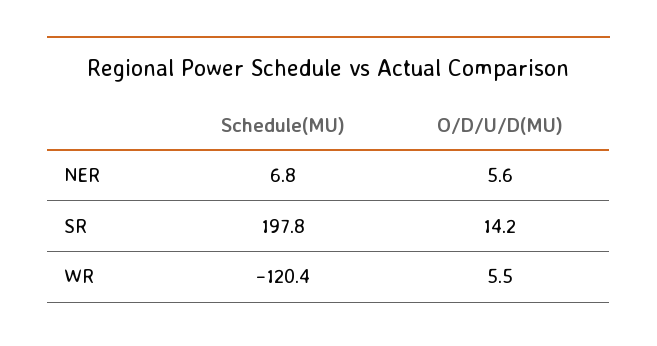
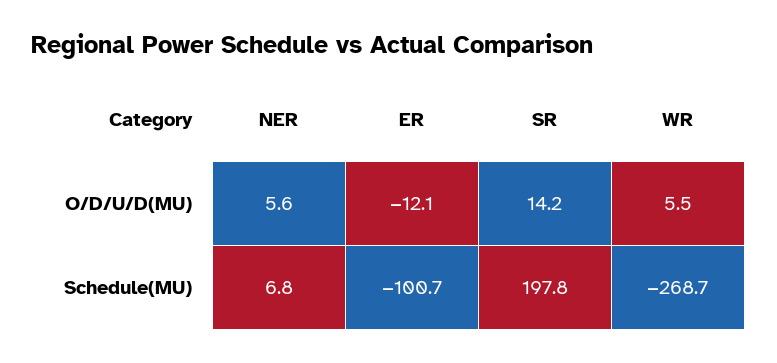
Schedule(MU), WR: -120.4 -> -268.7
O/D/U/D(MU), ER: none -> -12.1
Schedule(MU), ER: none -> -100.7

